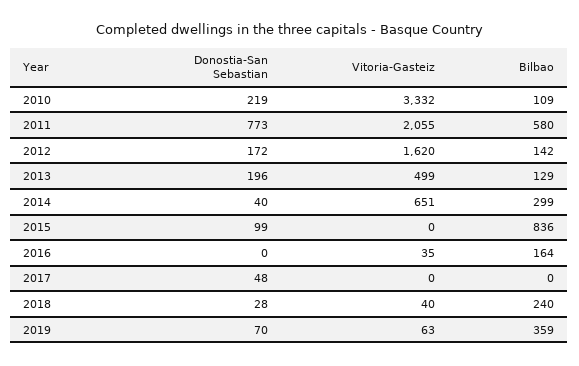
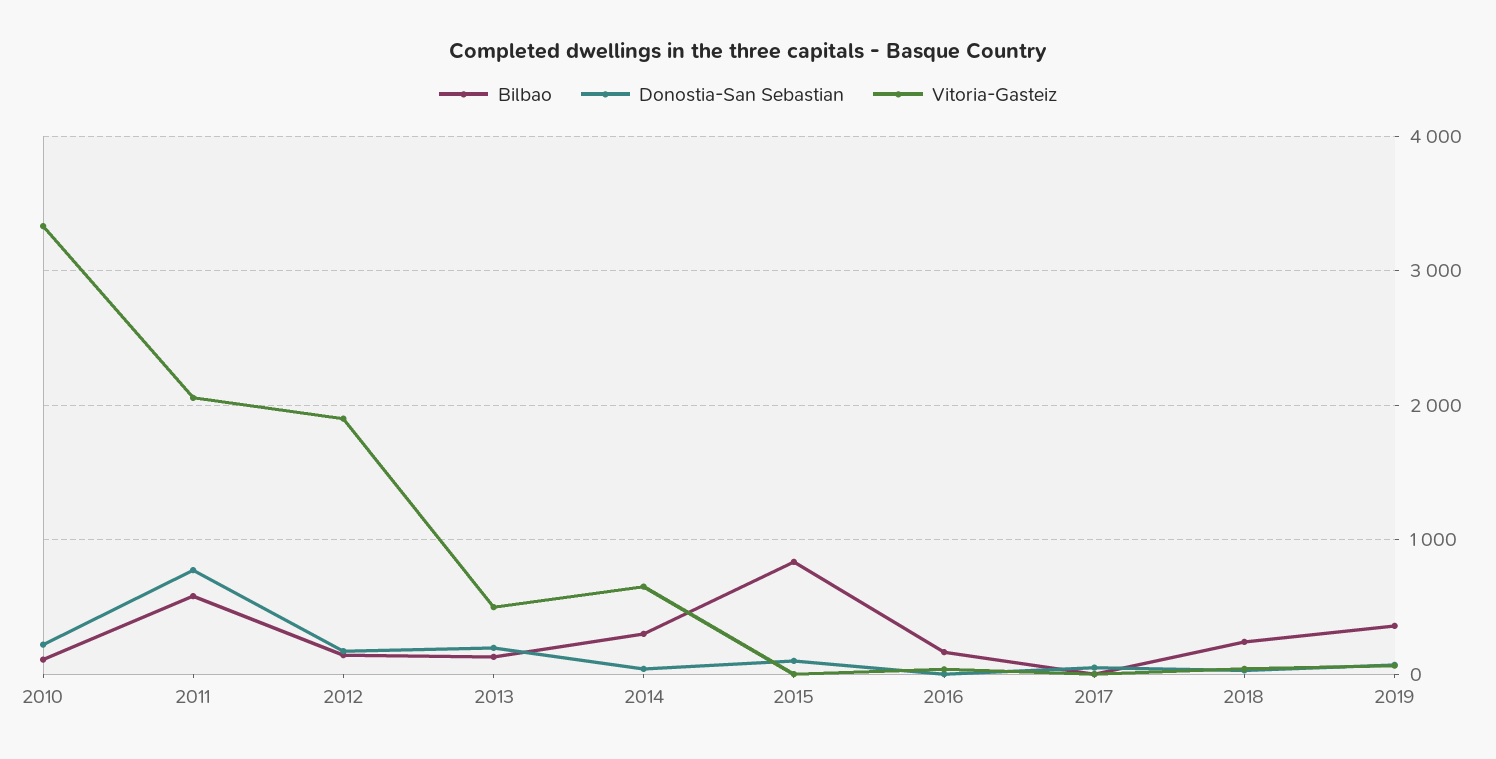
Vitoria-Gasteiz, 2012: 1620 -> 1900

